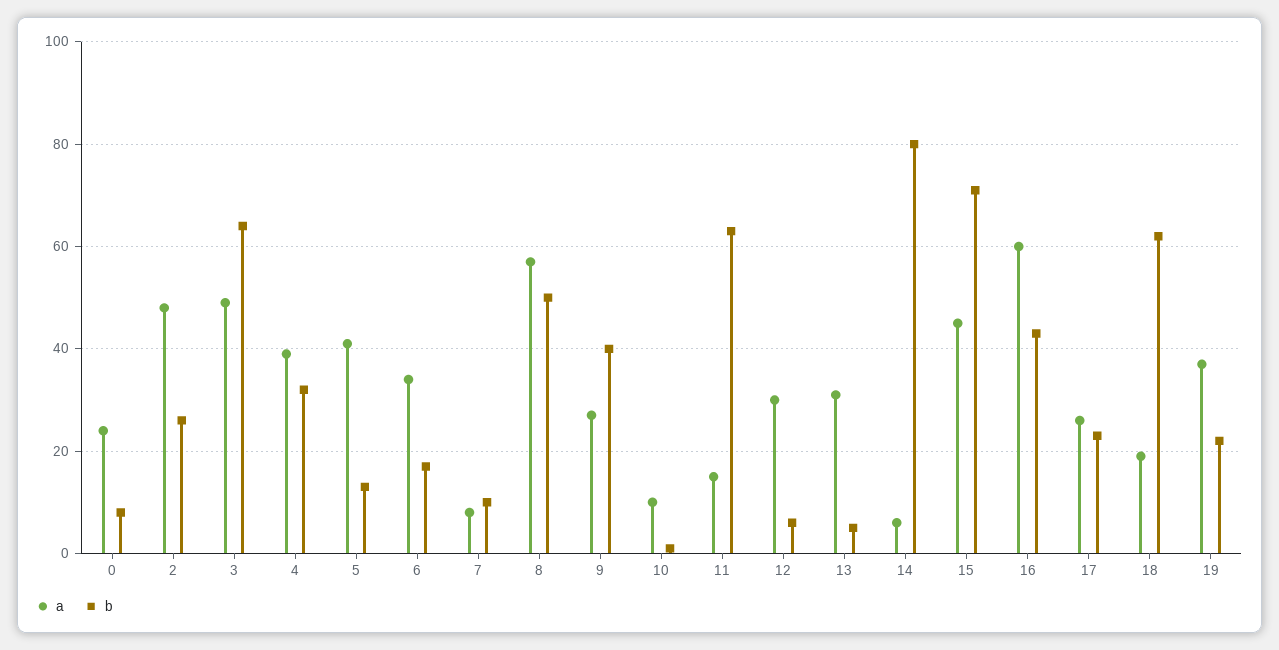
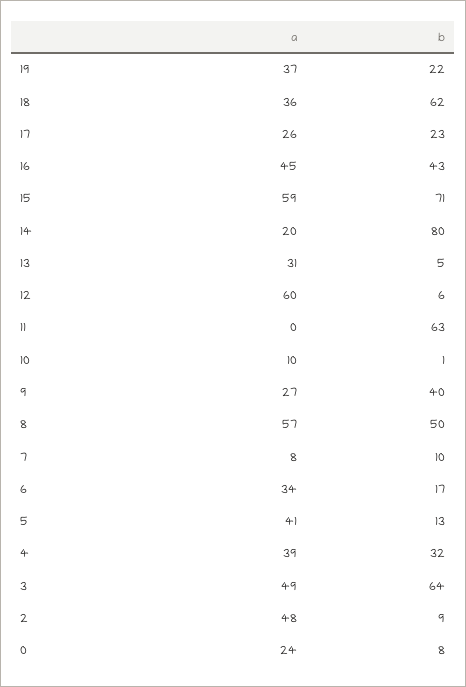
b, 2: 25 -> 9
a, 11: 15 -> 0
a, 12: 30 -> 60
a, 14: 5 -> 20
a, 15: 45 -> 59
a, 16: 60 -> 45
a, 18: 20 -> 36

